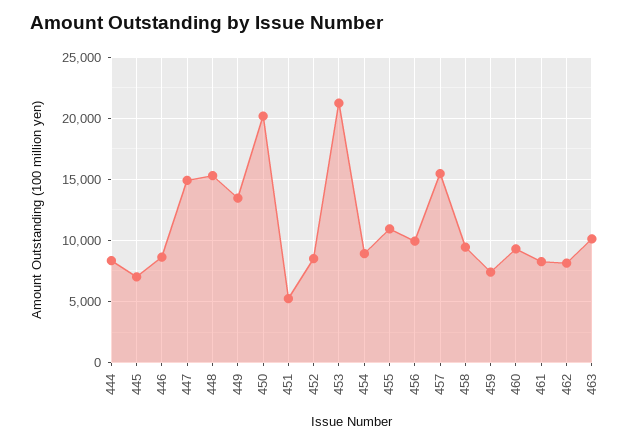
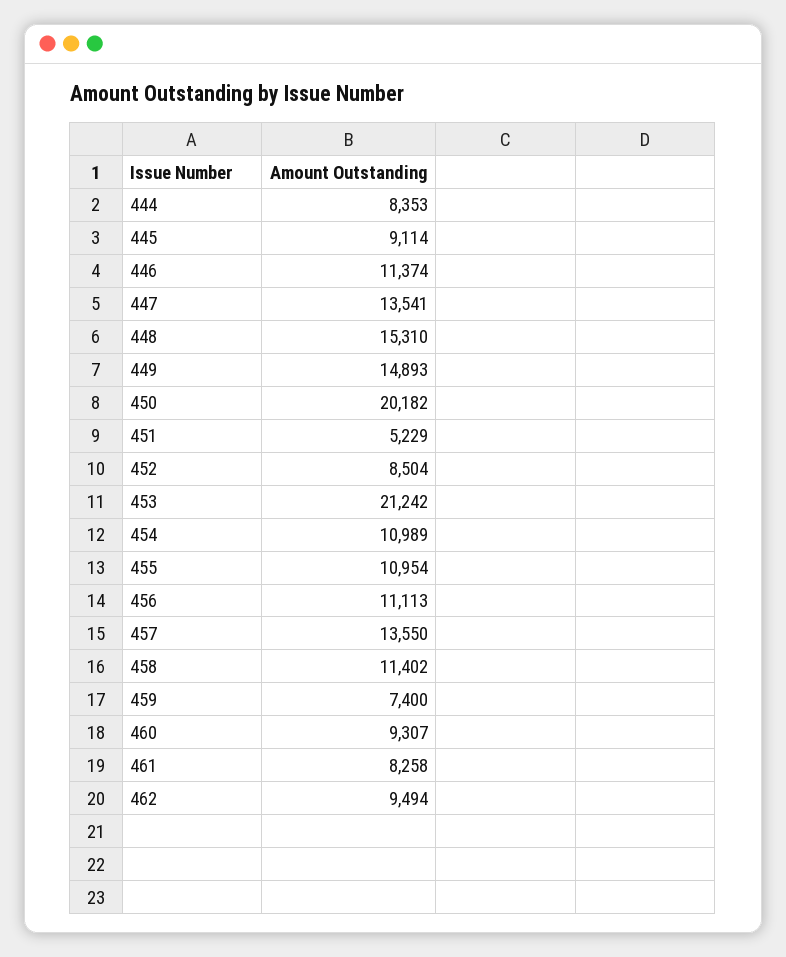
445: 7000 -> 9114
446: 8500 -> 11374
447: 15000 -> 13541
449: 13500 -> 14893
454: 9000 -> 10989
456: 10000 -> 11113
457: 15500 -> 13550
458: 9500 -> 11402
462: 8000 -> 9494
463: 10000 -> none

